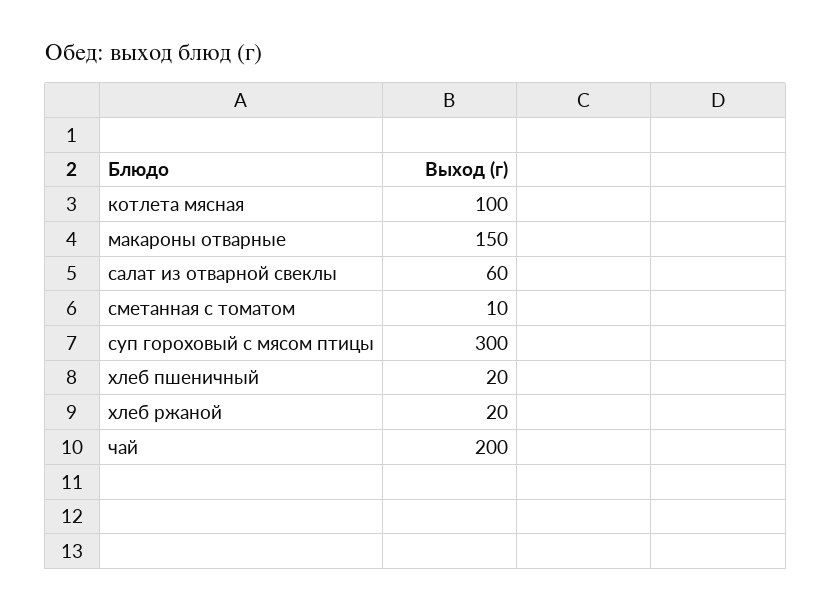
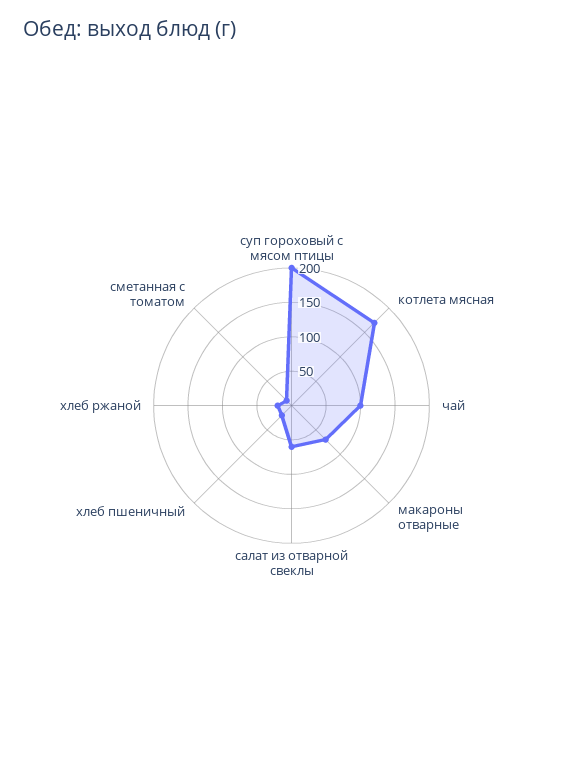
котлета мясная: 100 -> 175
макароны отварные: 150 -> 75
суп гороховый с мясом птицы: 300 -> 200
чай: 200 -> 100

